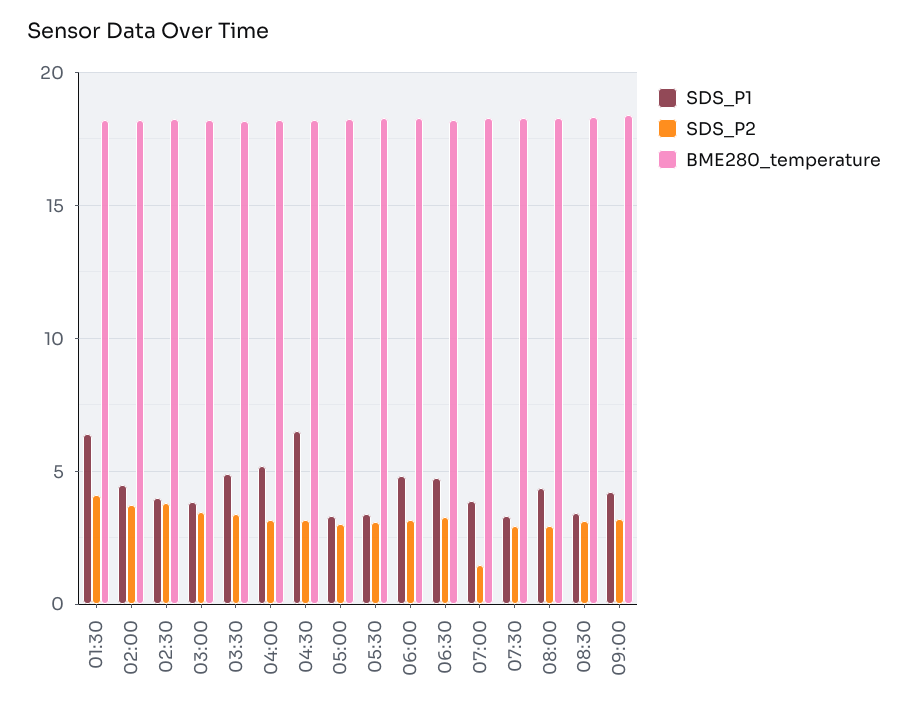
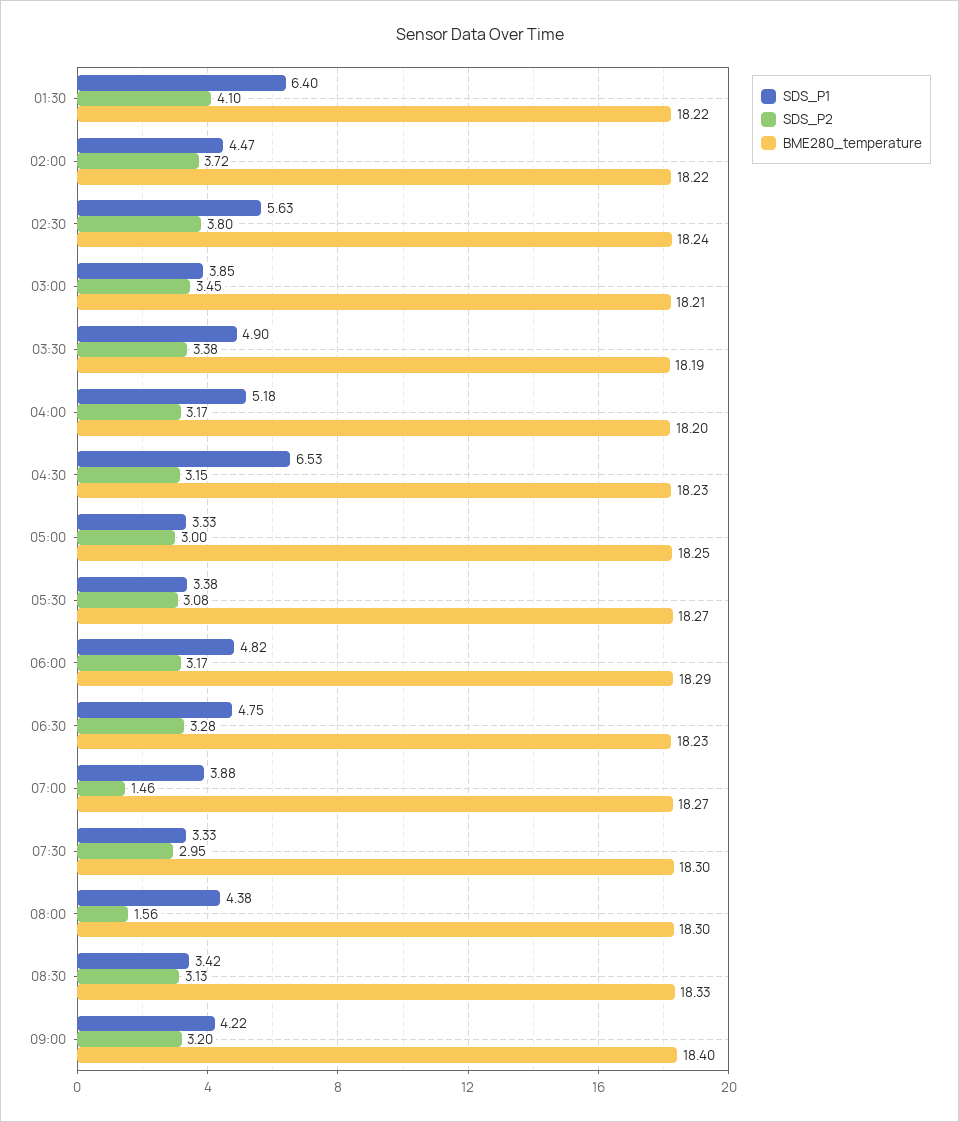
SDS_P1, 02:30: 4 -> 5.63
SDS_P2, 08:00: 3 -> 1.56

